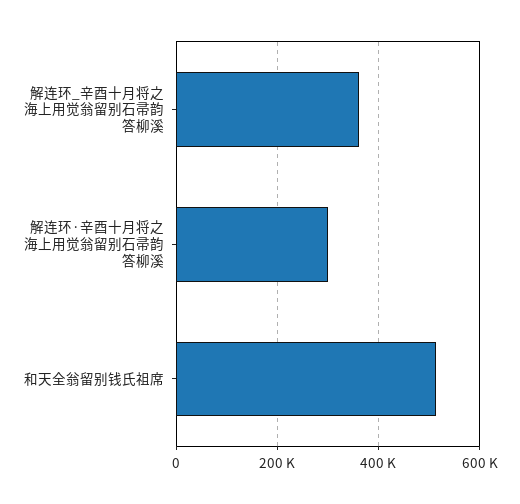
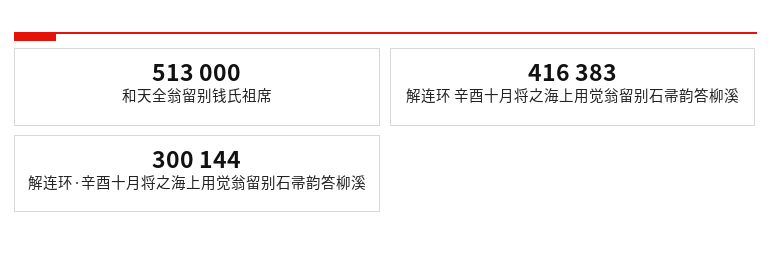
解连环_辛酉十月将之海上用觉翁留别石帚韵答柳溪: 360000 -> 416383

